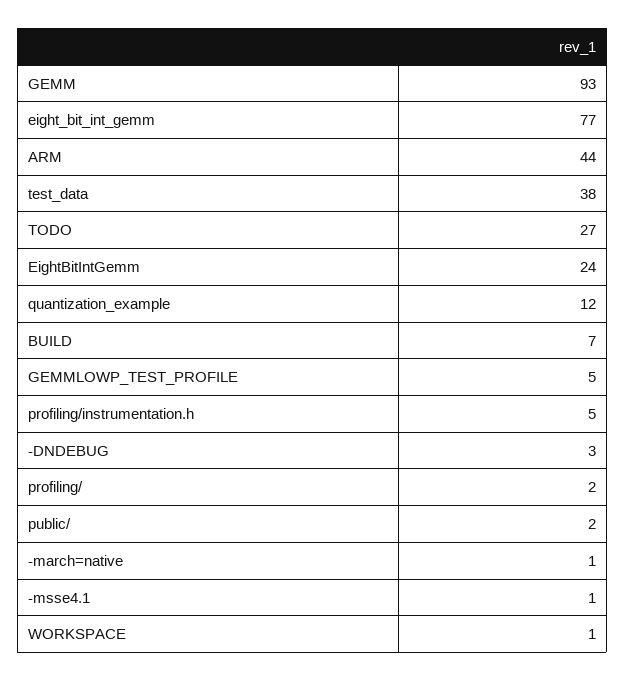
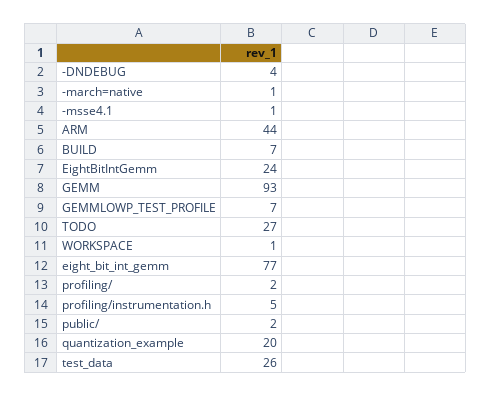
test_data: 38 -> 26
quantization_example: 12 -> 20
GEMMLOWP_TEST_PROFILE: 5 -> 7
-DNDEBUG: 3 -> 4

